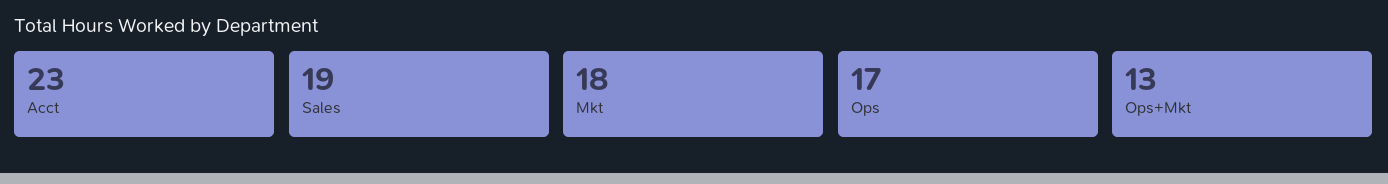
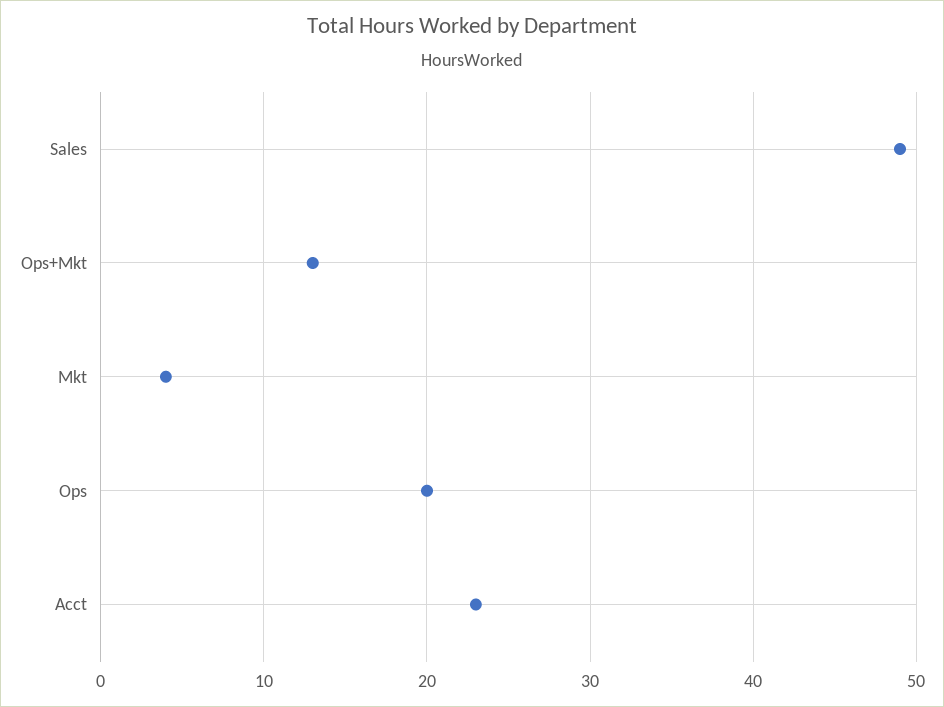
Sales: 19 -> 49
Mkt: 18 -> 4
Ops: 17 -> 20

